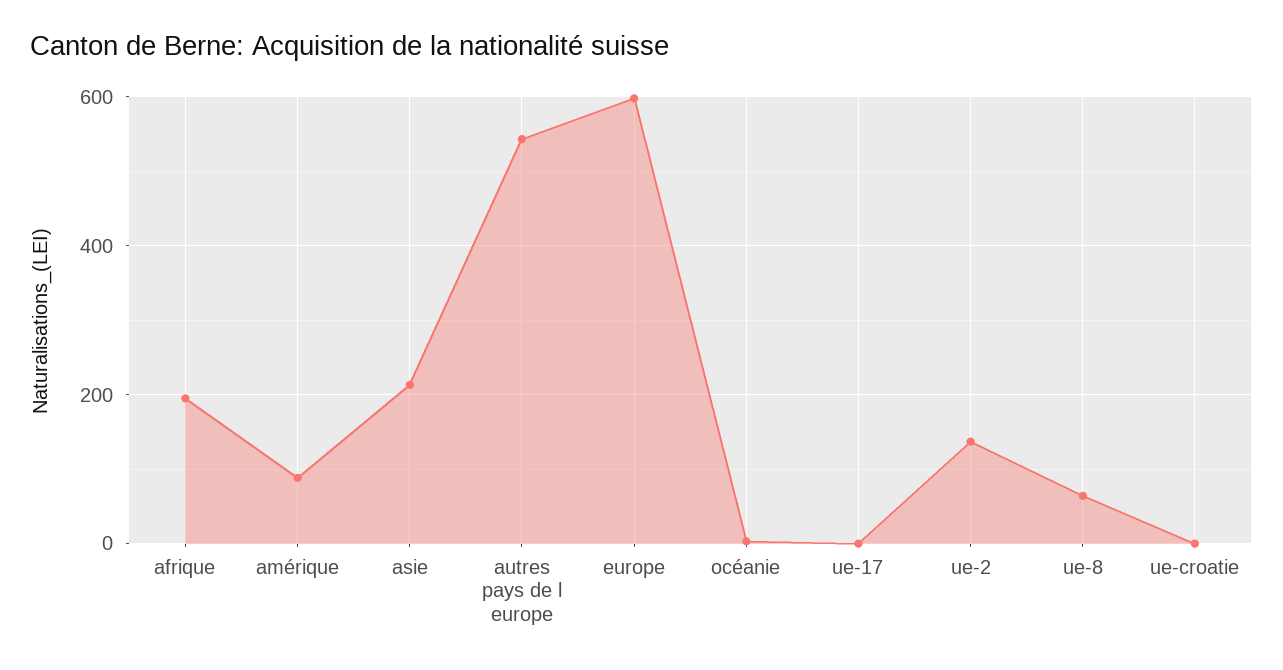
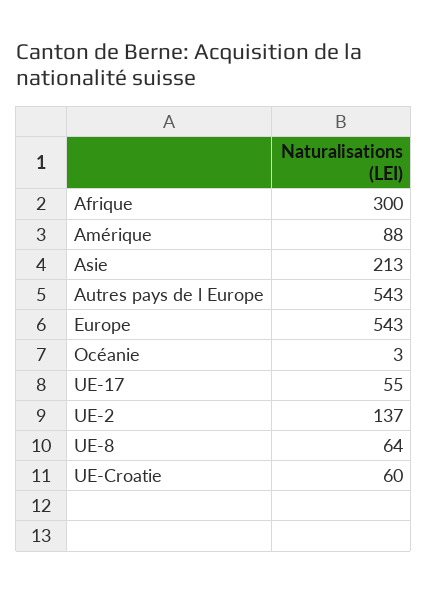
afrique: 200 -> 300
europe: 600 -> 543
ue-17: 0 -> 55
ue-croatie: 0 -> 60

